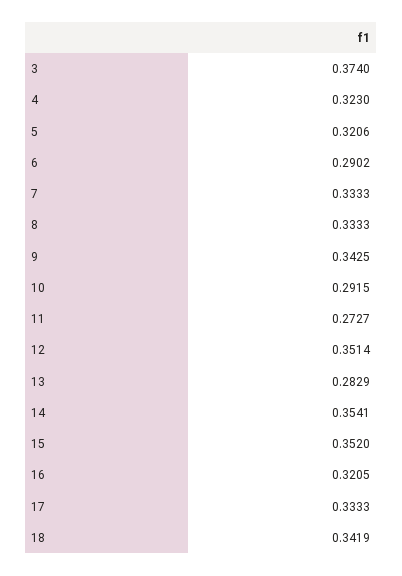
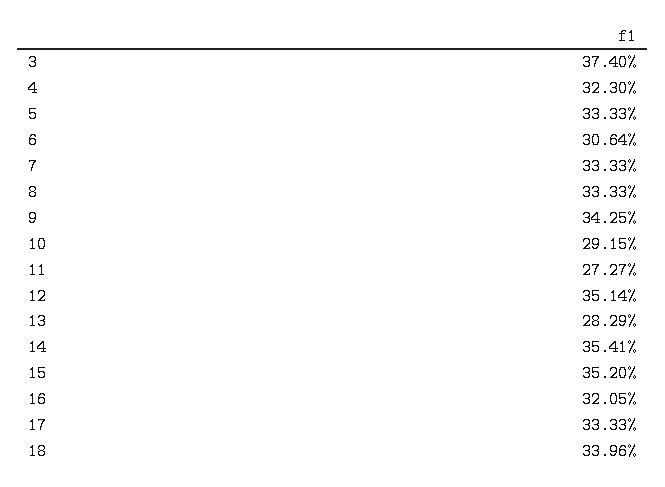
5: 0.3206 -> 0.3333
6: 0.2902 -> 0.3064
18: 0.3419 -> 0.3396

